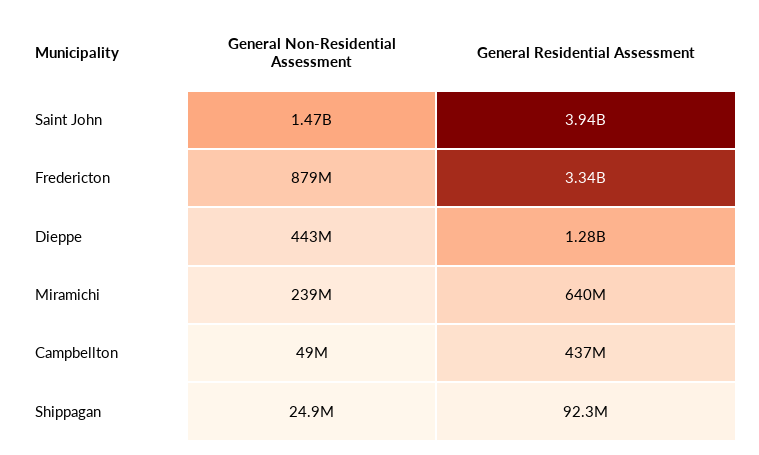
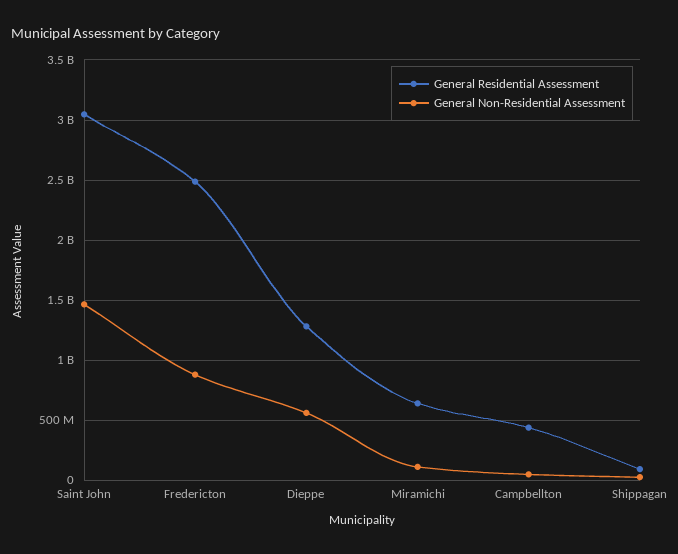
General Residential Assessment, Saint John: 3940000000 -> 3050000000
General Residential Assessment, Fredericton: 3340000000 -> 2500000000
General Non-Residential Assessment, Dieppe: 443000000 -> 550000000
General Non-Residential Assessment, Miramichi: 239000000 -> 100000000

